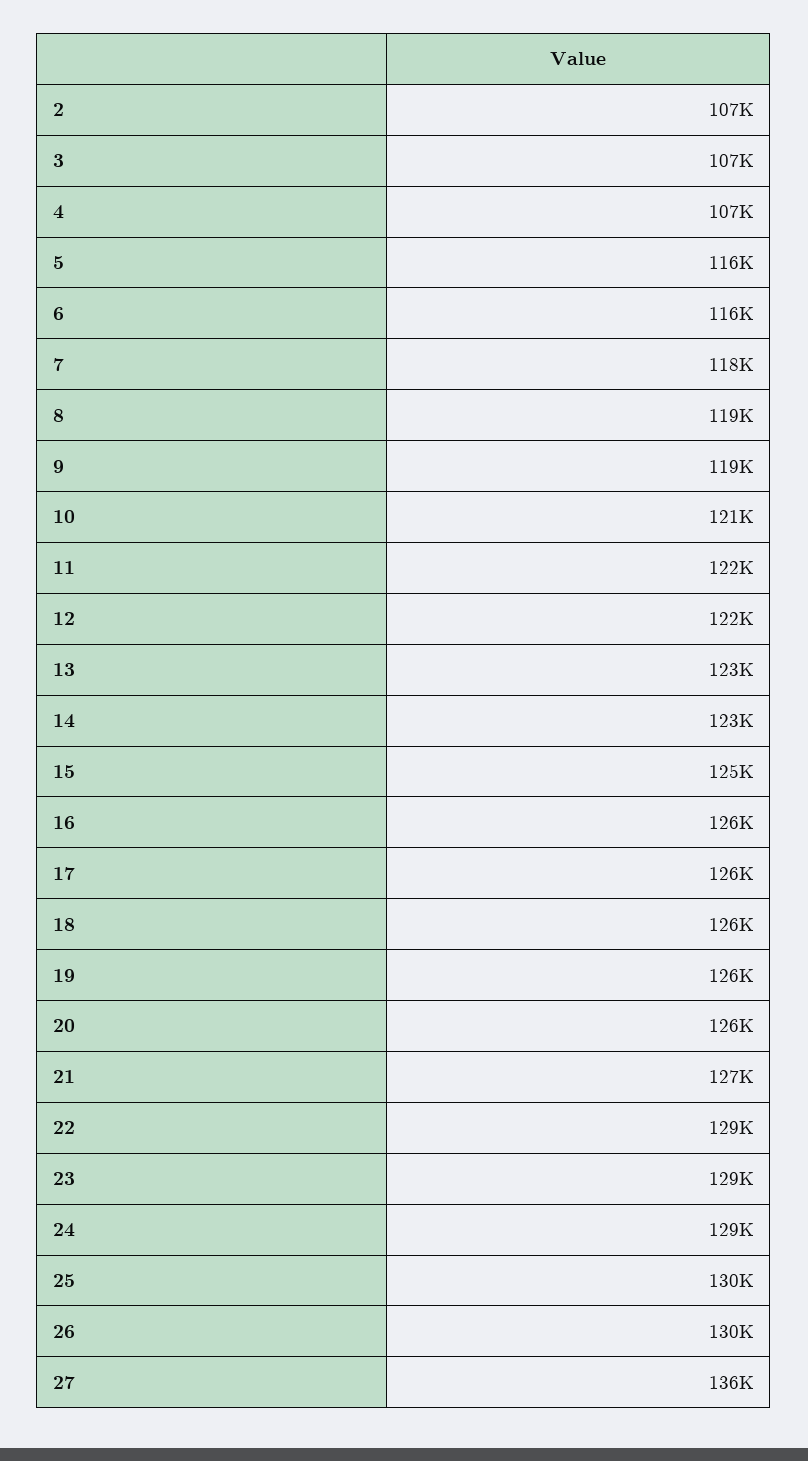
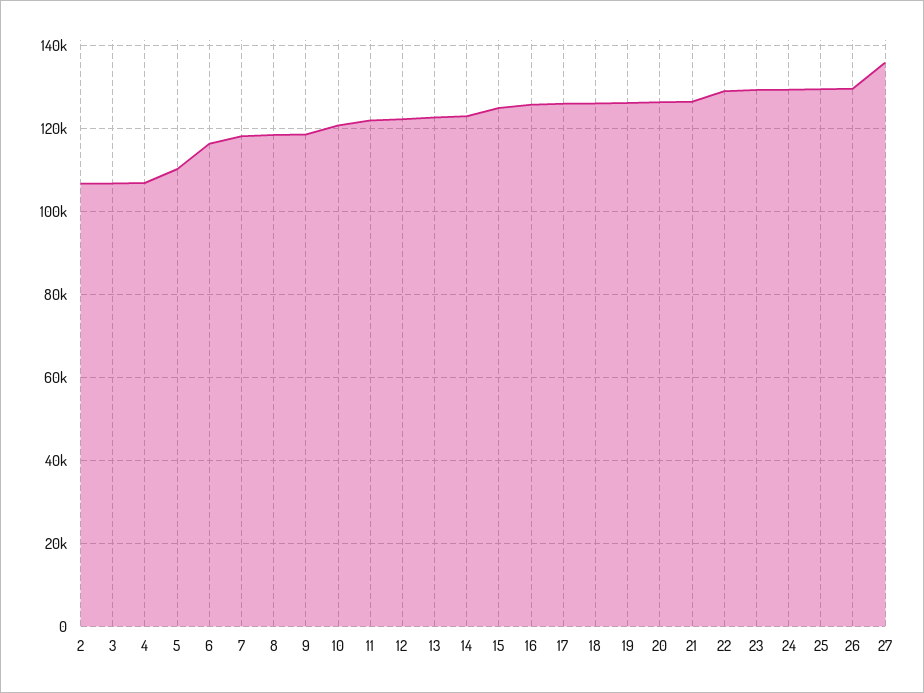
5: 116000 -> 110000

